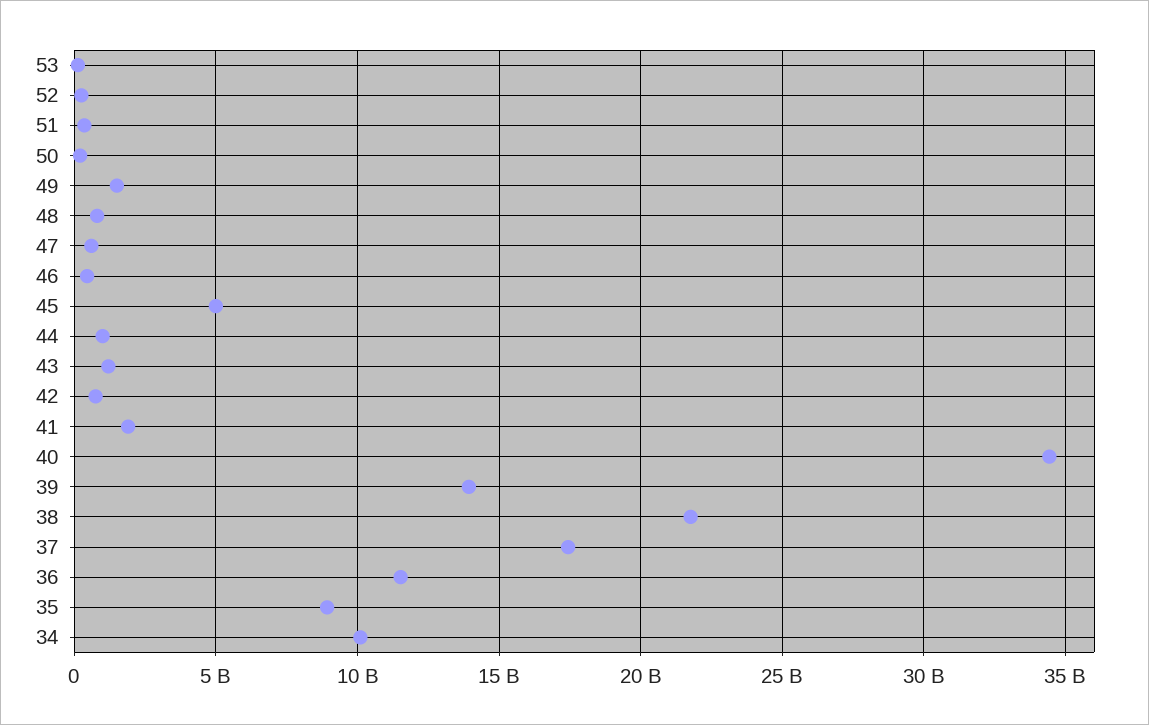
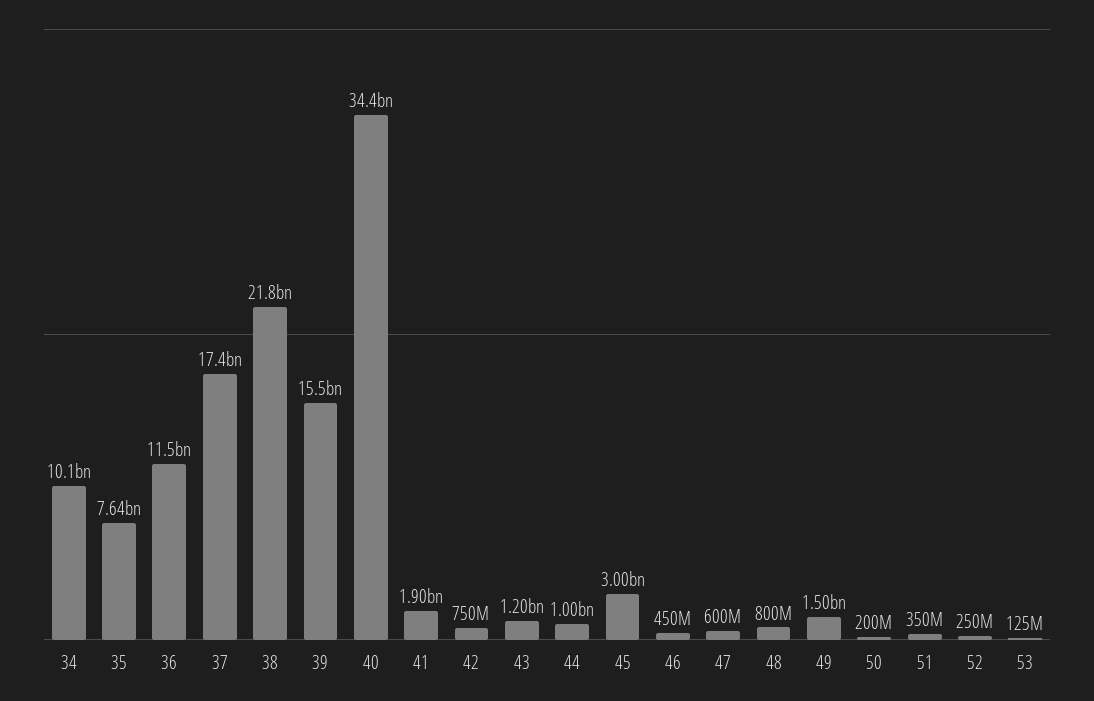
45: 5000000000 -> 3000000000
39: 14000000000 -> 15500000000
35: 9000000000 -> 7640000000

